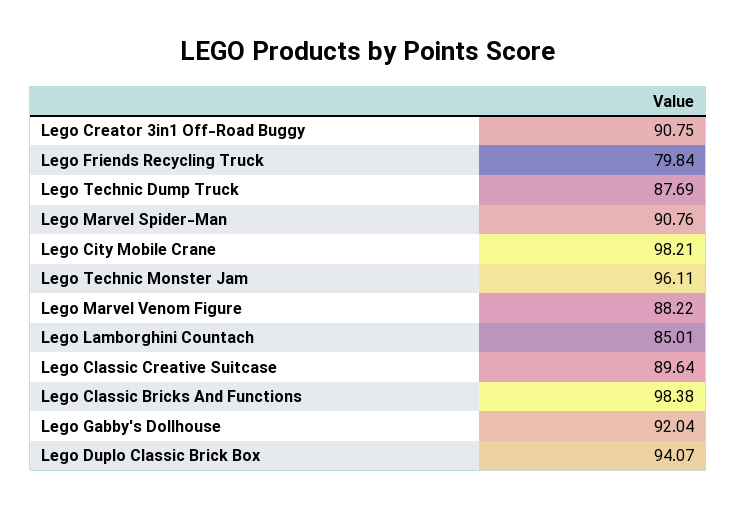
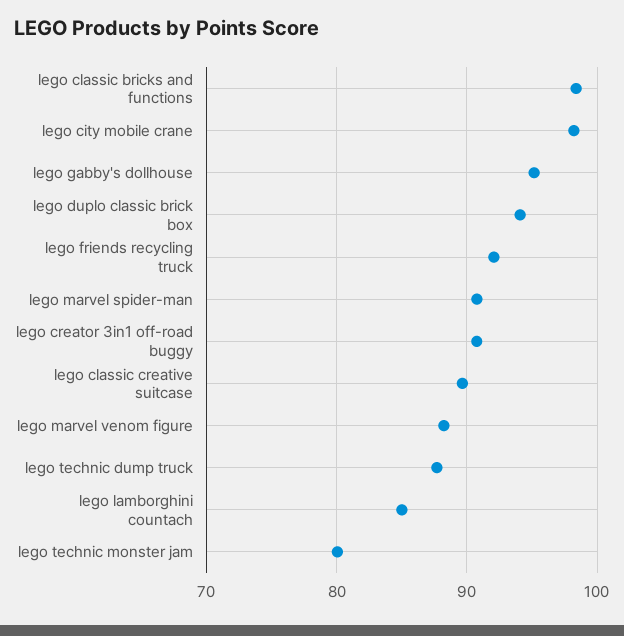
Lego Friends Recycling Truck: 79.84 -> 92
Lego Technic Monster Jam: 96.11 -> 80
Lego Gabby's Dollhouse: 92.04 -> 95

